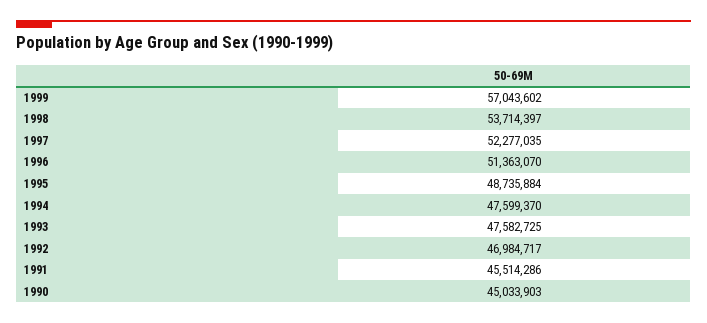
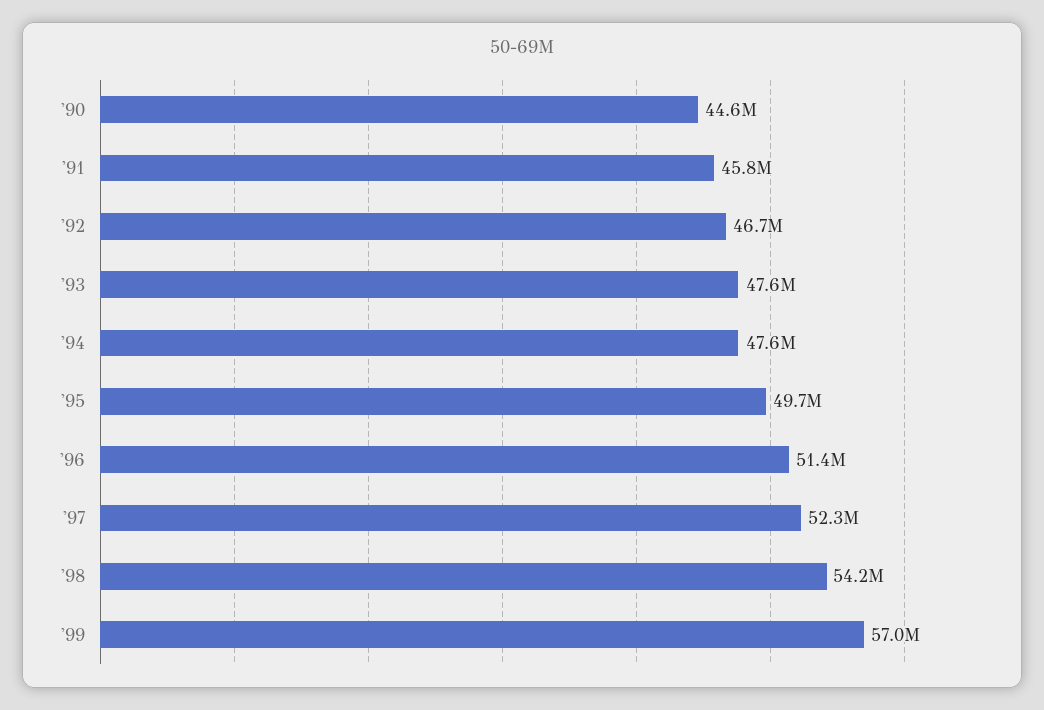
1998: 53714397 -> 54200000
1995: 48735884 -> 49700000
1992: 46984717 -> 46700000
1991: 45514286 -> 45800000
1990: 45033903 -> 44600000

